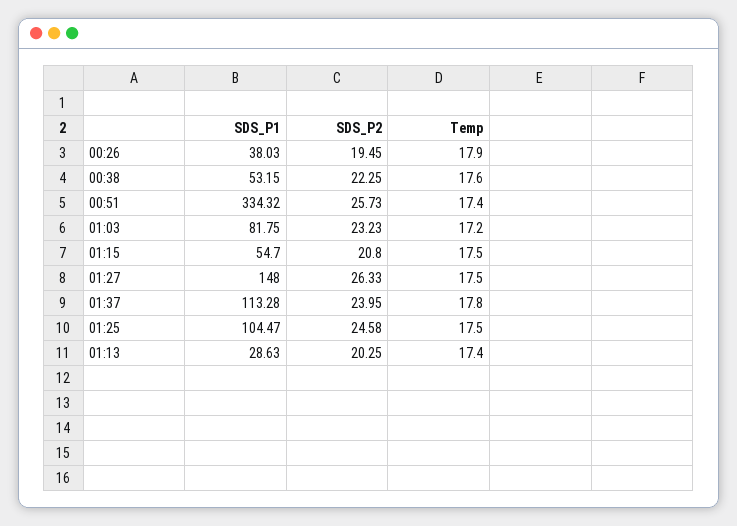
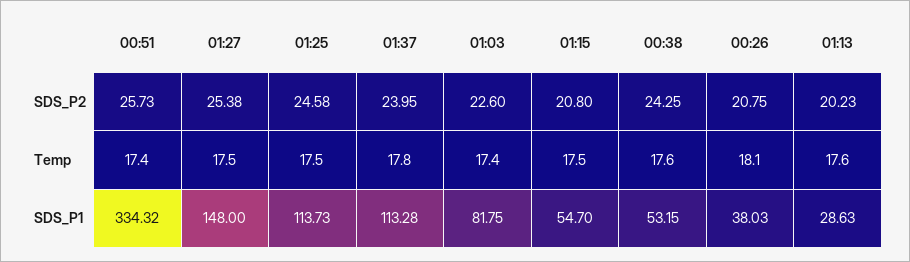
SDS_P2, 00:26: 19.45 -> 20.75
Temp, 00:26: 17.9 -> 18.1
SDS_P2, 00:38: 22.25 -> 24.25
SDS_P2, 01:03: 23.23 -> 22.6
Temp, 01:03: 17.2 -> 17.4
SDS_P2, 01:27: 26.33 -> 25.38
SDS_P1, 01:25: 104.47 -> 113.73
SDS_P2, 01:13: 20.25 -> 20.23
Temp, 01:13: 17.4 -> 17.6

